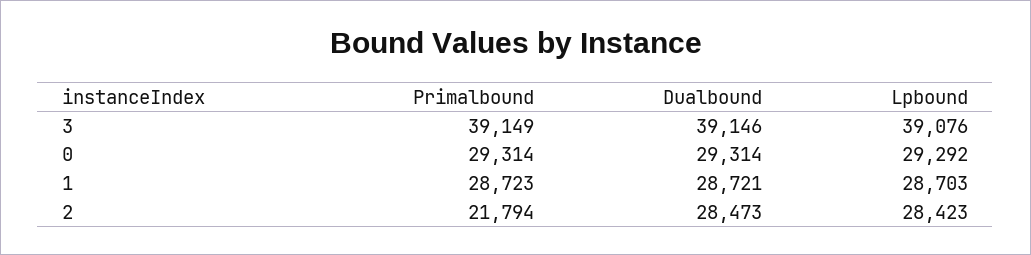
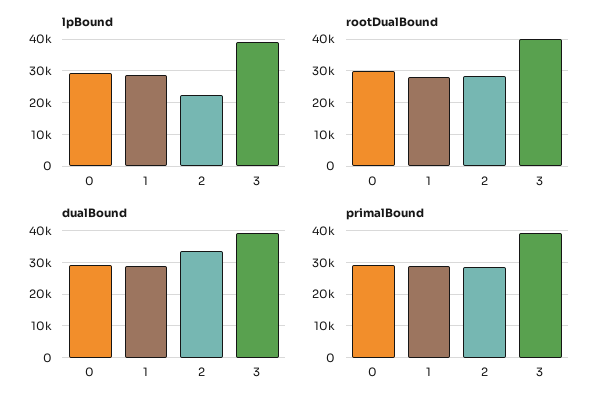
Primalbound, 2: 21794 -> 28000
Dualbound, 2: 28473 -> 34000
Lpbound, 2: 28423 -> 22000
rootDualBound, 0: none -> 30000
rootDualBound, 1: none -> 28000
rootDualBound, 2: none -> 28000
rootDualBound, 3: none -> 40000

